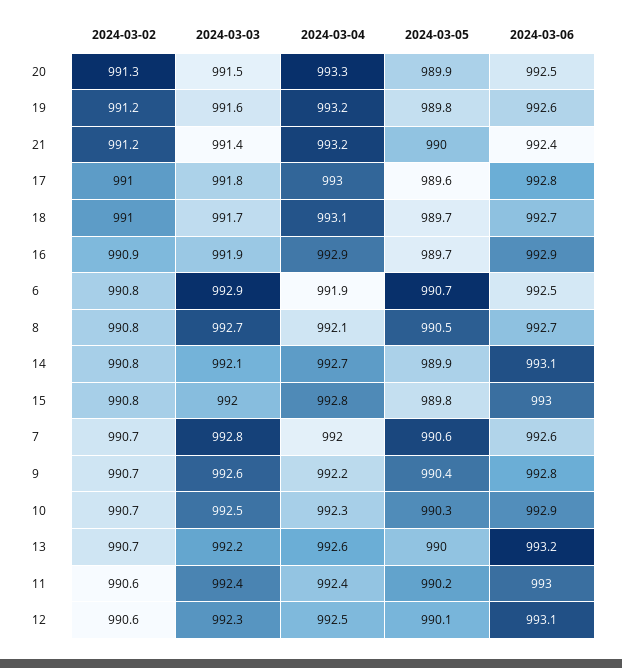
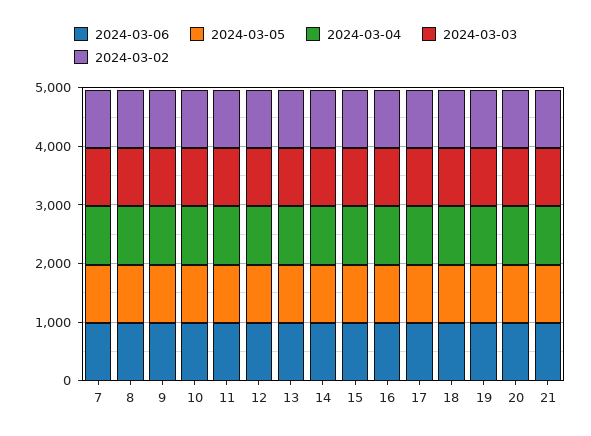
2024-03-02, 6: 990.8 -> none
2024-03-03, 6: 992.9 -> none
2024-03-04, 6: 991.9 -> none
2024-03-05, 6: 990.7 -> none
2024-03-06, 6: 992.5 -> none

